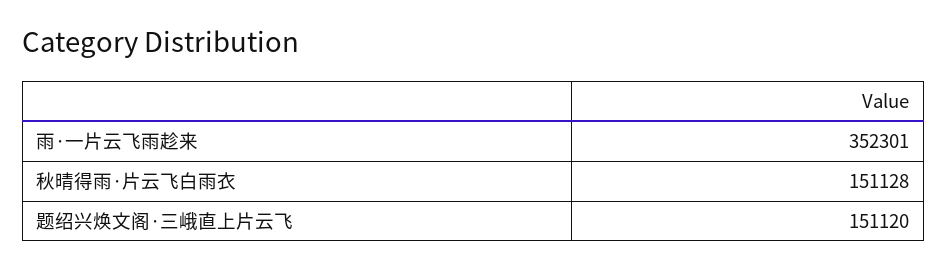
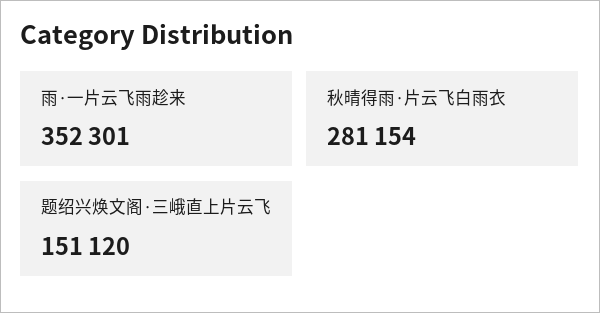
秋晴得雨·片云飞白雨衣: 151128 -> 281154

